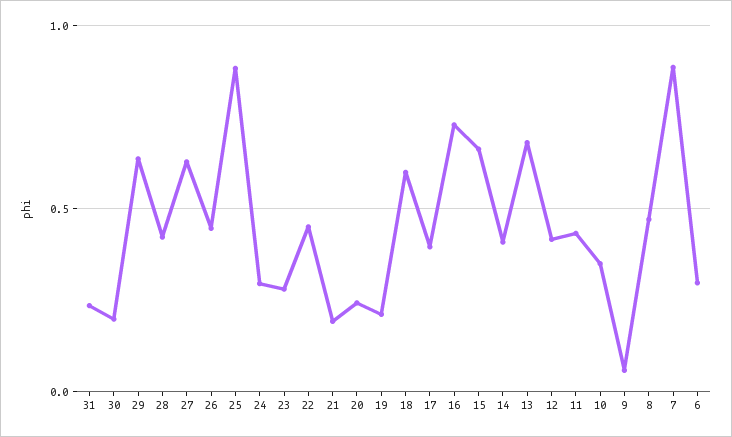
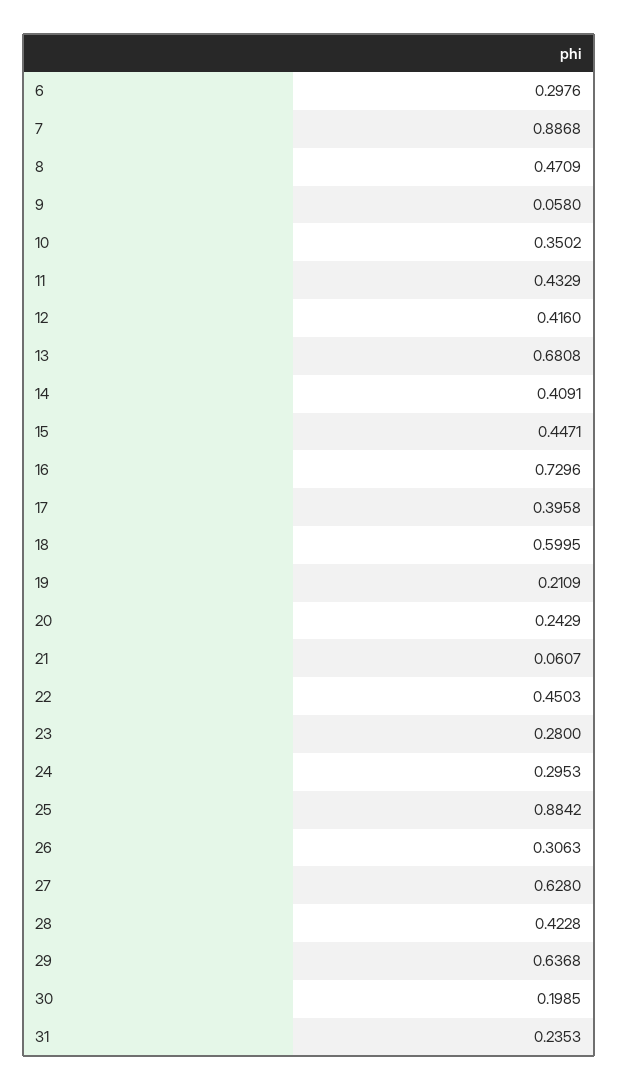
26: 0.45 -> 0.3063
21: 0.2 -> 0.0607
15: 0.65 -> 0.4471

